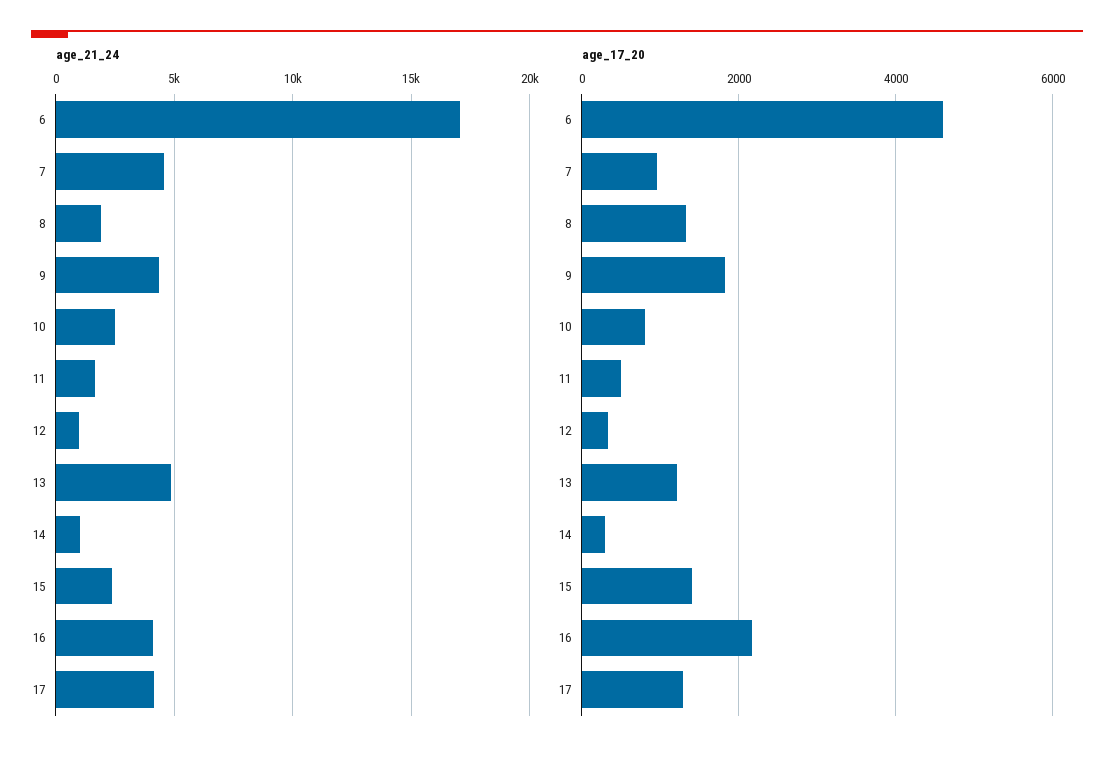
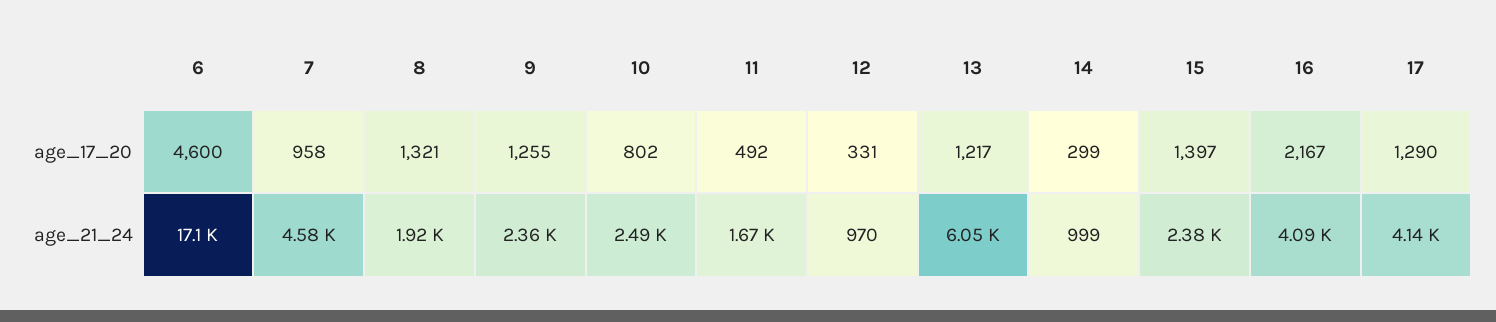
age_21_24, 9: 4500 -> 2360
age_21_24, 13: 5000 -> 6050
age_17_20, 9: 1800 -> 1255

